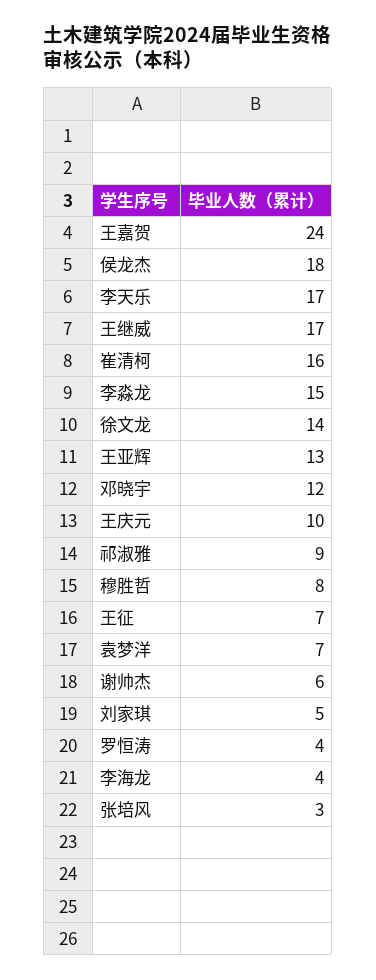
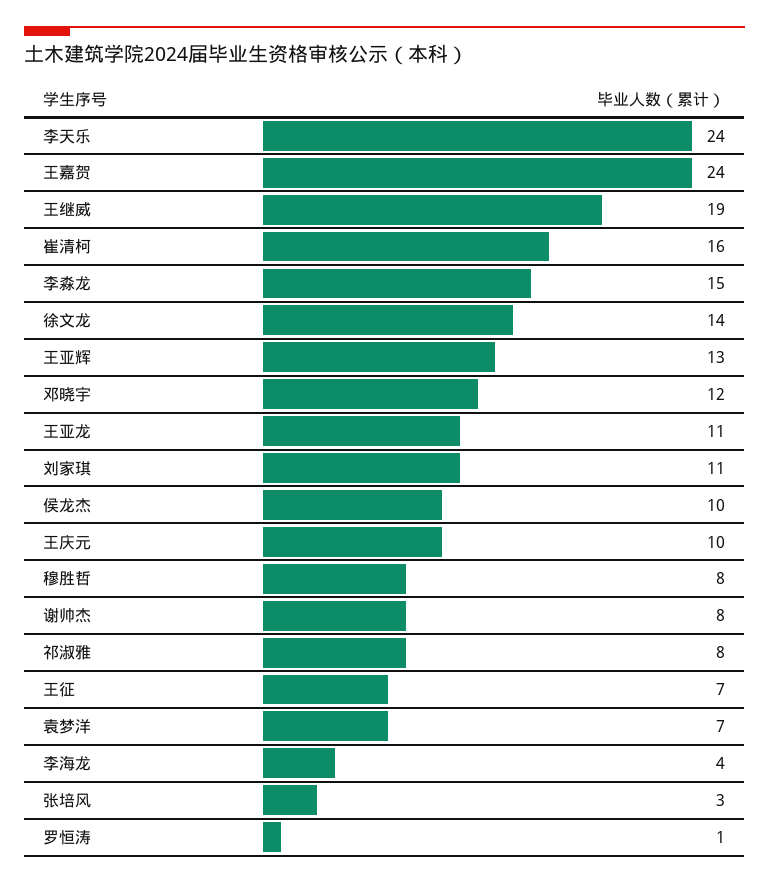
侯龙杰: 18 -> 10
李天乐: 17 -> 24
王继威: 17 -> 19
祁淑雅: 9 -> 8
谢帅杰: 6 -> 8
刘家琪: 5 -> 11
罗恒涛: 4 -> 1
王亚龙: none -> 11

